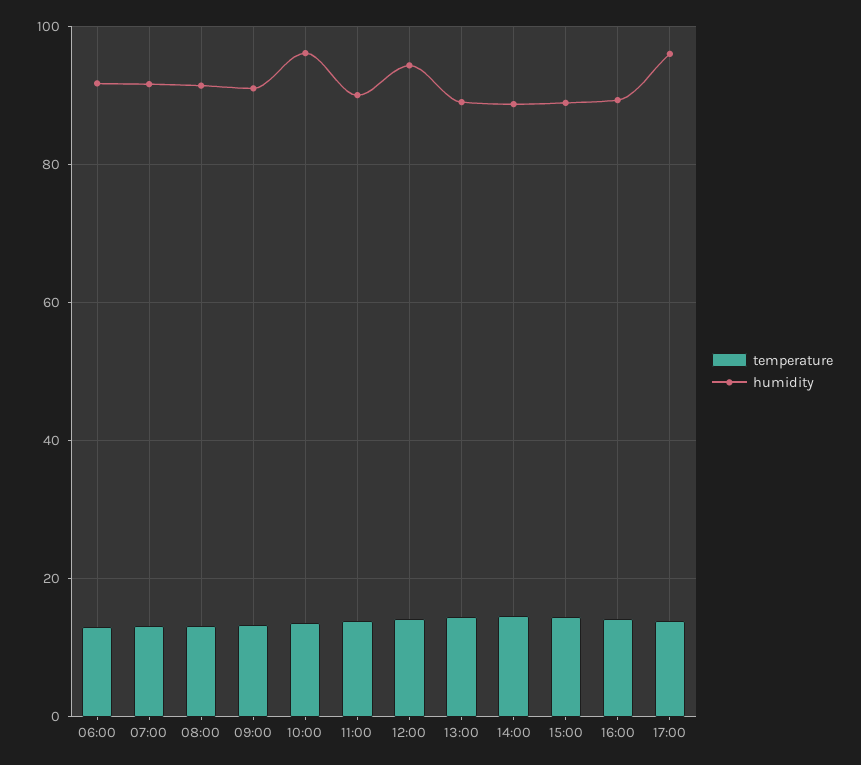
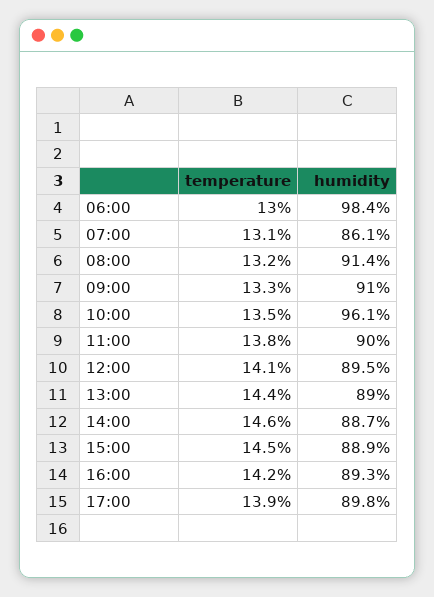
humidity, 06:00: 92 -> 98.4
humidity, 07:00: 92 -> 86.1
humidity, 12:00: 94 -> 89.5
humidity, 17:00: 96 -> 89.8

